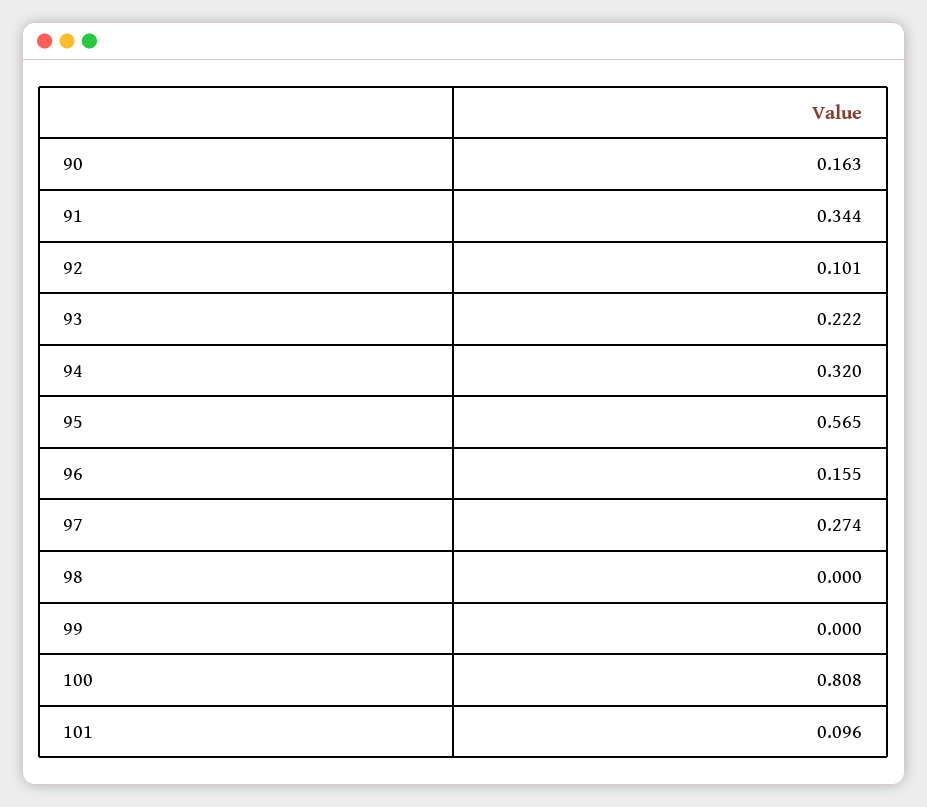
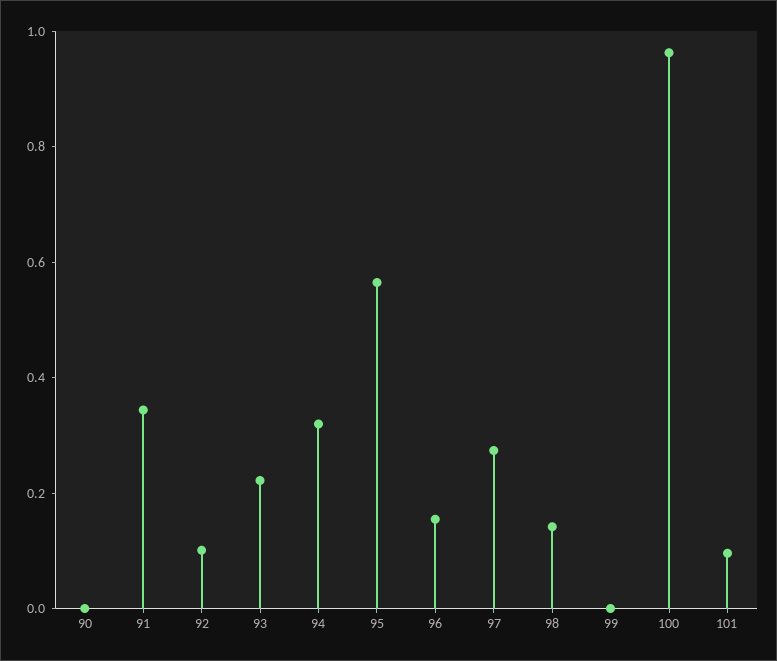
90: 0.163 -> 0
98: 0 -> 0.15
100: 0.808 -> 0.95

